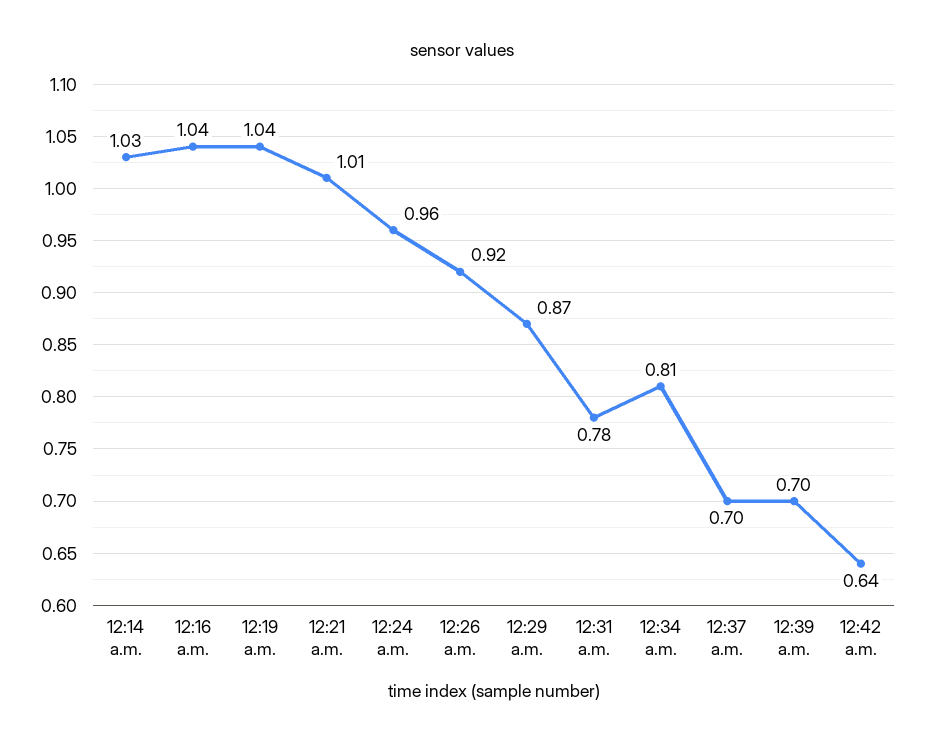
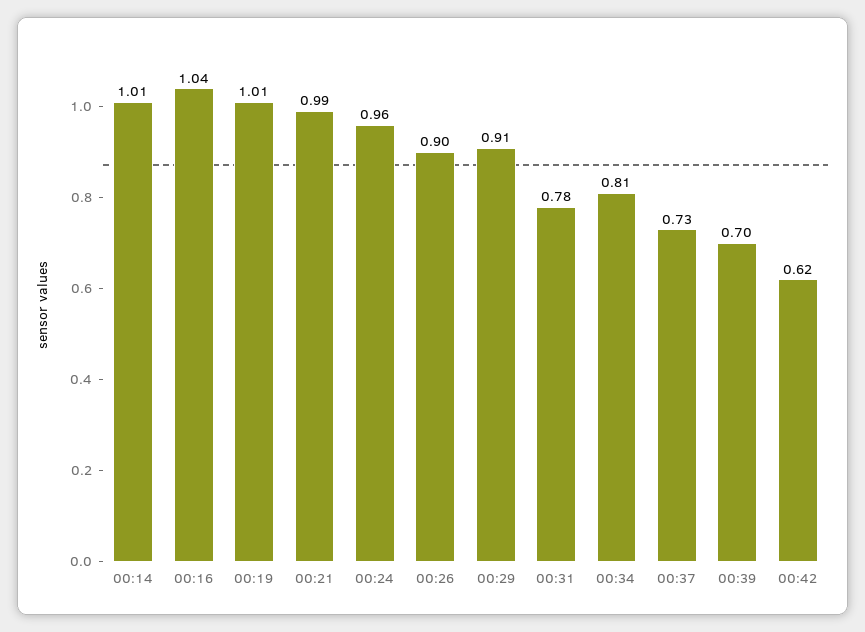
12:14 a.m.: 1.03 -> 1.01
12:19 a.m.: 1.04 -> 1.01
12:21 a.m.: 1.01 -> 0.99
12:26 a.m.: 0.92 -> 0.9
12:29 a.m.: 0.87 -> 0.91
12:37 a.m.: 0.7 -> 0.73
12:42 a.m.: 0.64 -> 0.62

